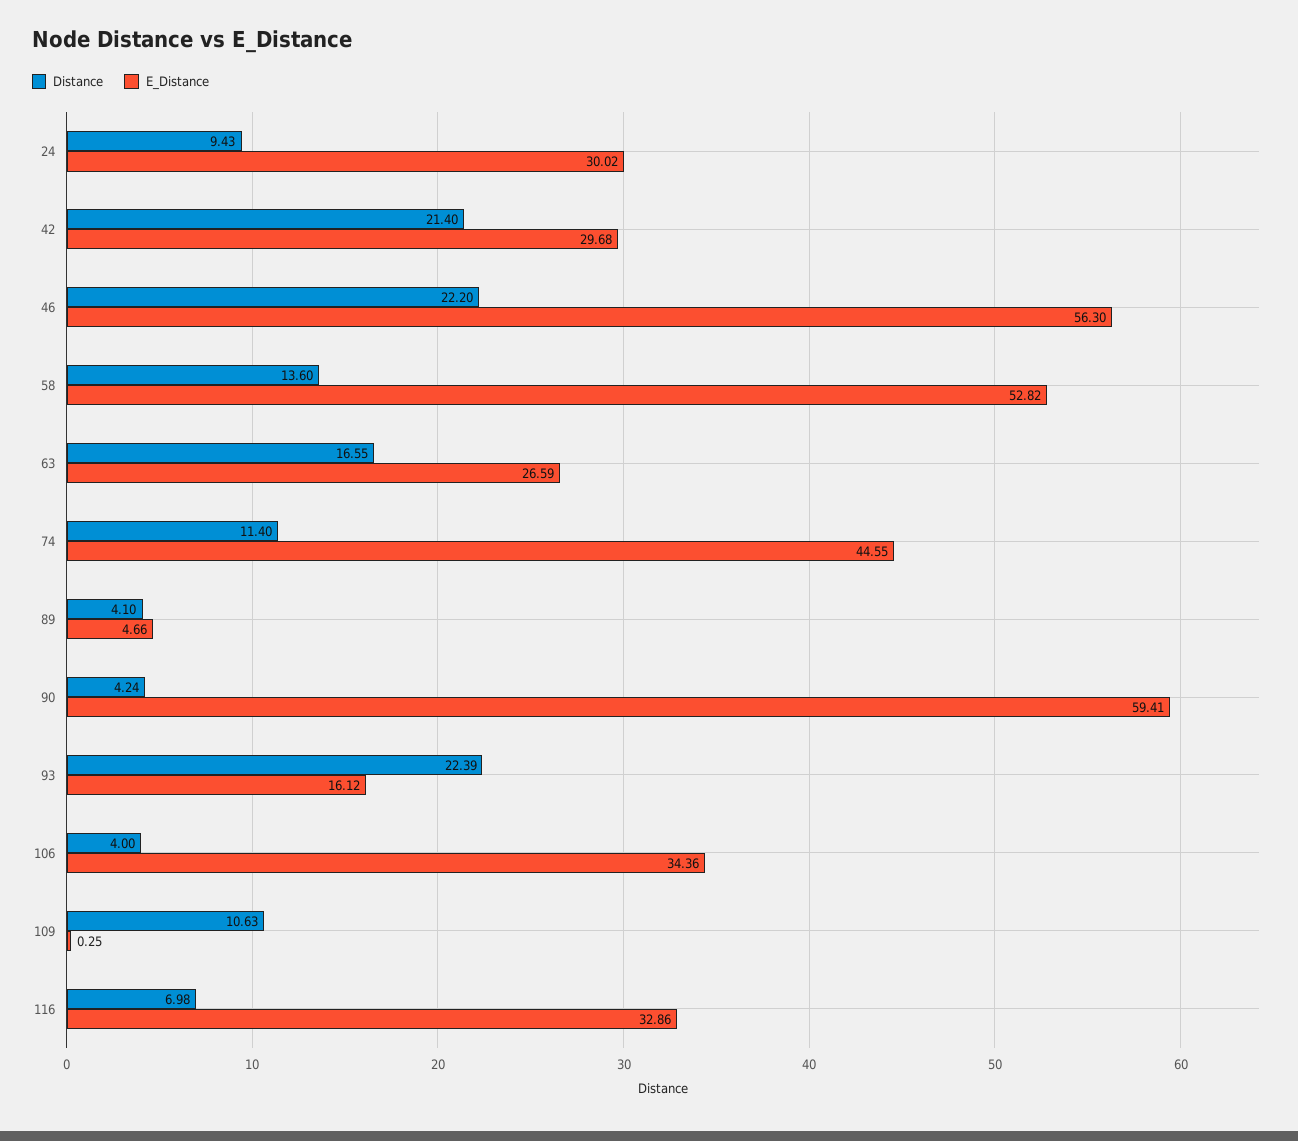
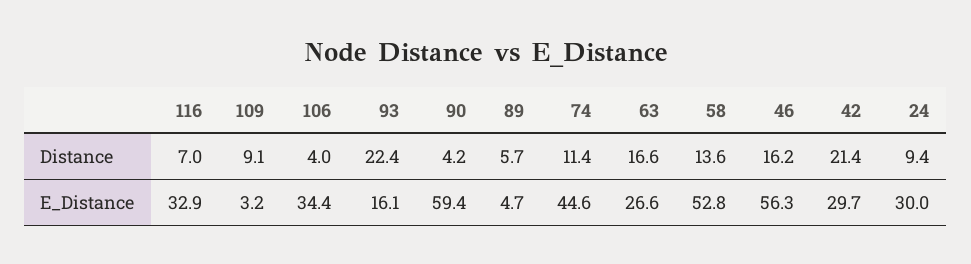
Distance, 46: 22.2 -> 16.2
Distance, 89: 4.1 -> 5.7
Distance, 109: 10.63 -> 9.1
E_Distance, 109: 0.25 -> 3.2

